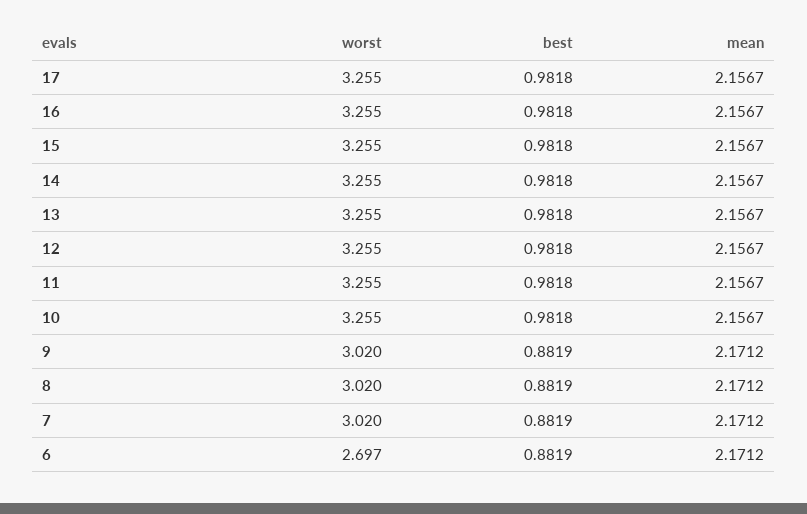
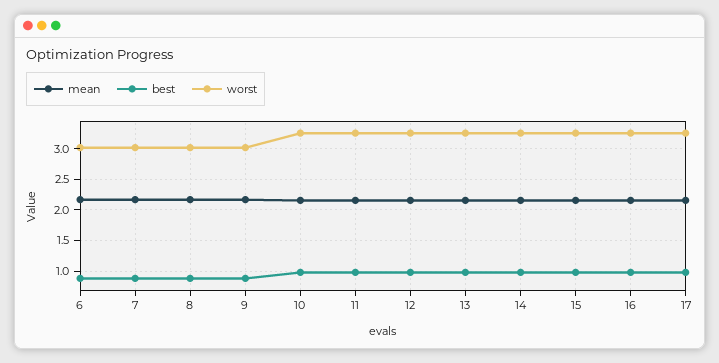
worst, 6: 2.697 -> 3

